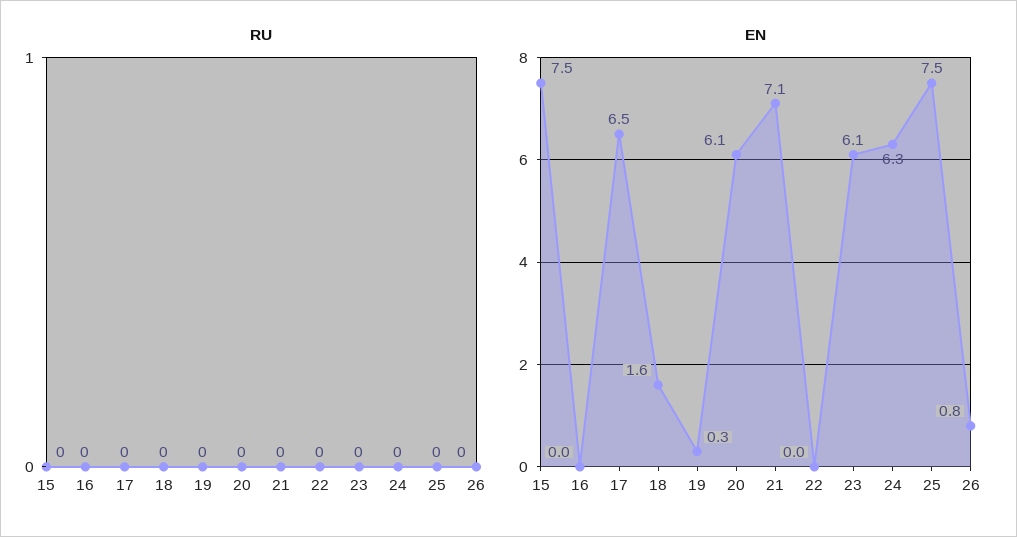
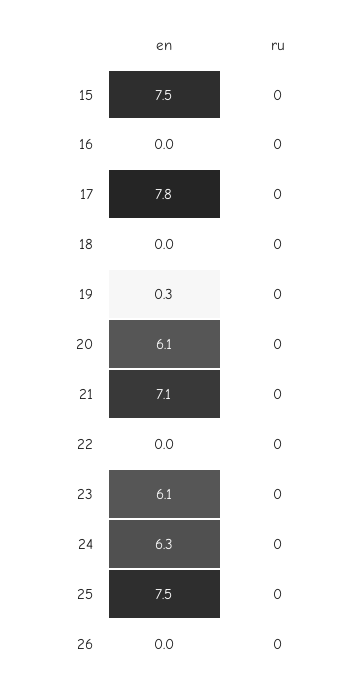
EN, 17: 6.5 -> 7.8
EN, 18: 1.6 -> 0
EN, 26: 0.8 -> 0

